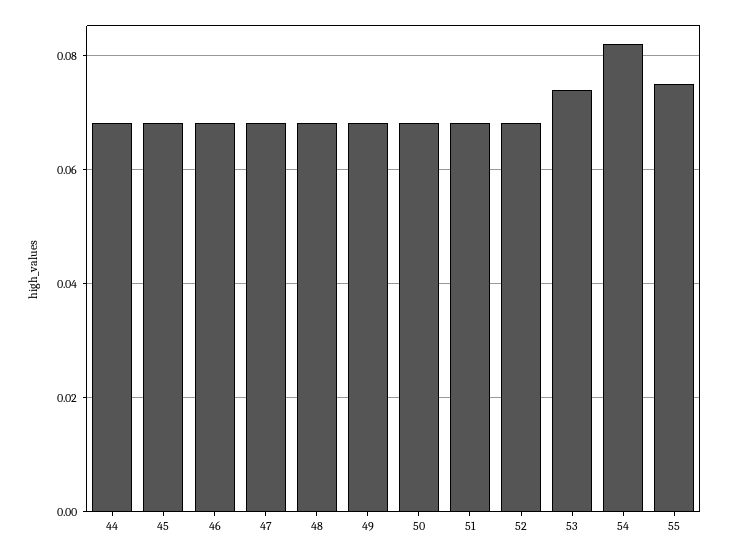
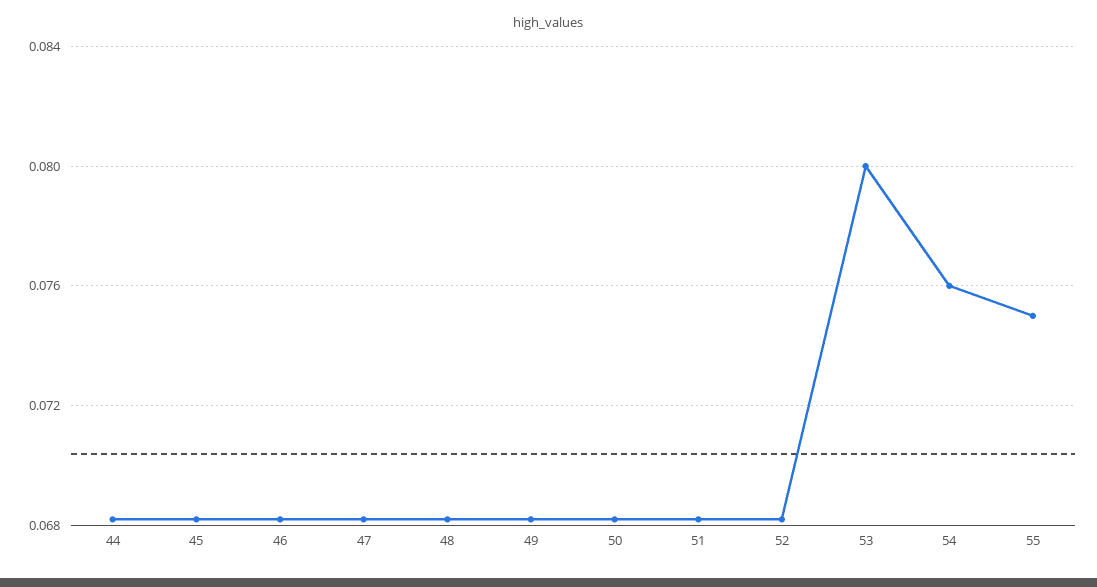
53: 0.074 -> 0.08
54: 0.082 -> 0.076

